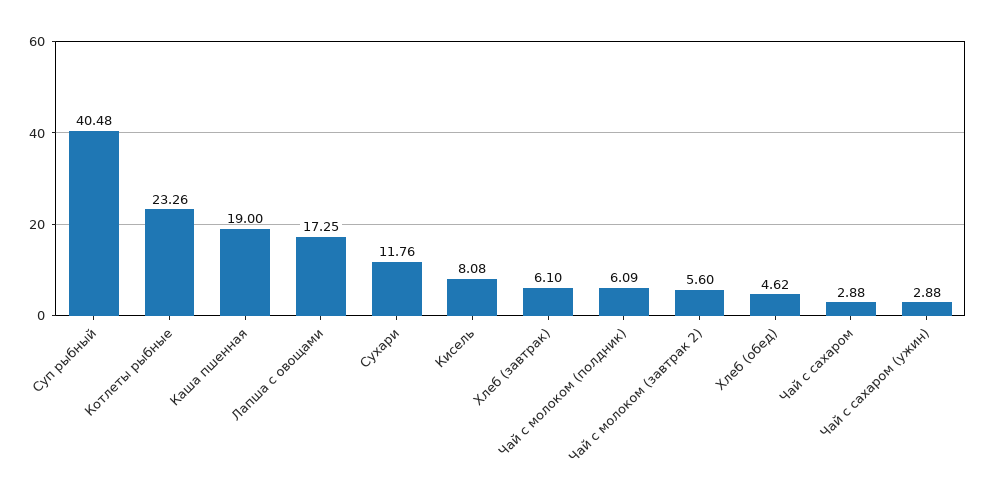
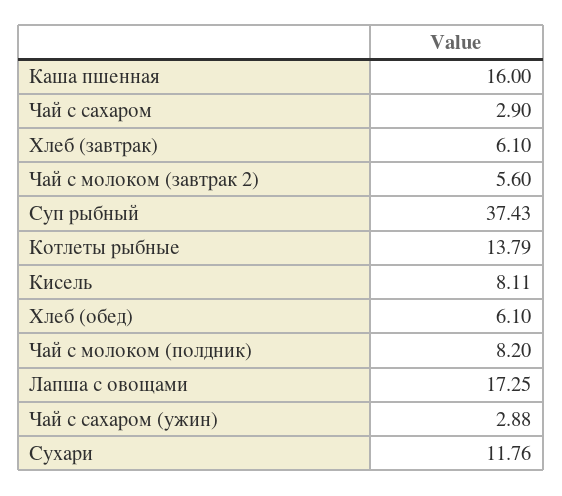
Суп рыбный: 40.48 -> 37.43
Котлеты рыбные: 23.26 -> 13.79
Каша пшенная: 19 -> 16
Кисель: 8.08 -> 8.11
Чай с молоком (полдник): 6.09 -> 8.2
Хлеб (обед): 4.62 -> 6.1
Чай с сахаром: 2.88 -> 2.9

